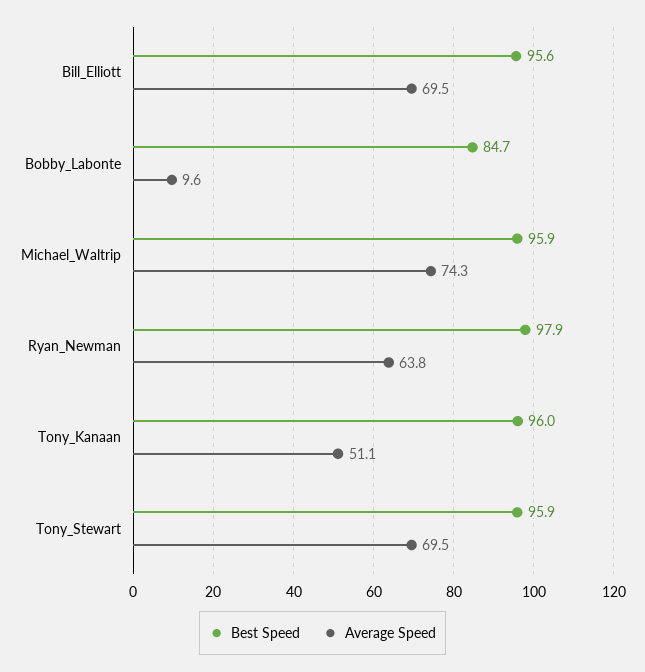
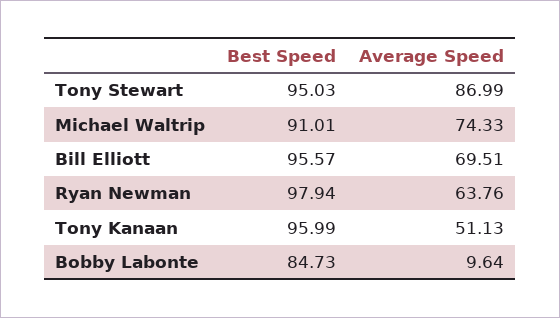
Best Speed, Michael_Waltrip: 95.9 -> 91.01
Best Speed, Tony_Stewart: 95.9 -> 95.03
Average Speed, Tony_Stewart: 69.5 -> 86.99

